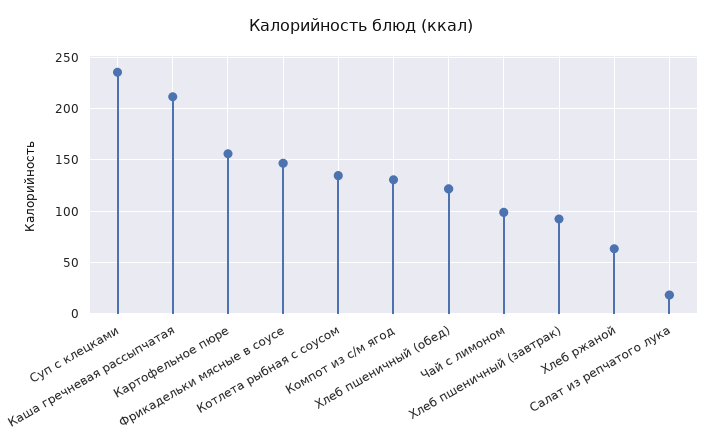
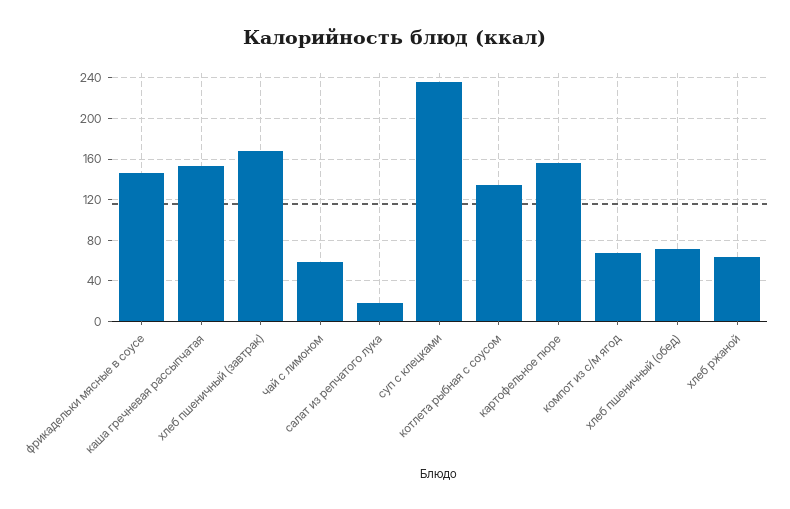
Каша гречневая рассыпчатая: 210 -> 150
Компот из с/м ягод: 130 -> 70
Хлеб пшеничный (обед): 120 -> 70
Чай с лимоном: 100 -> 60
Хлеб пшеничный (завтрак): 90 -> 170

